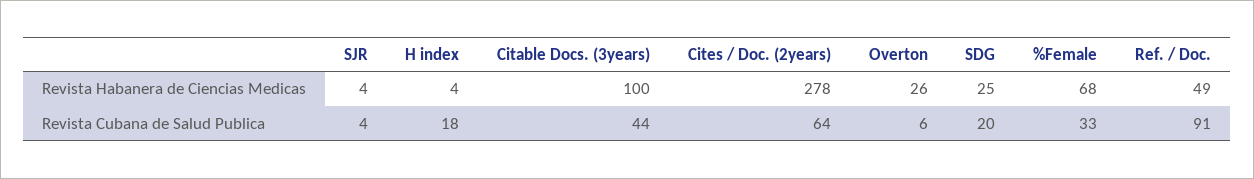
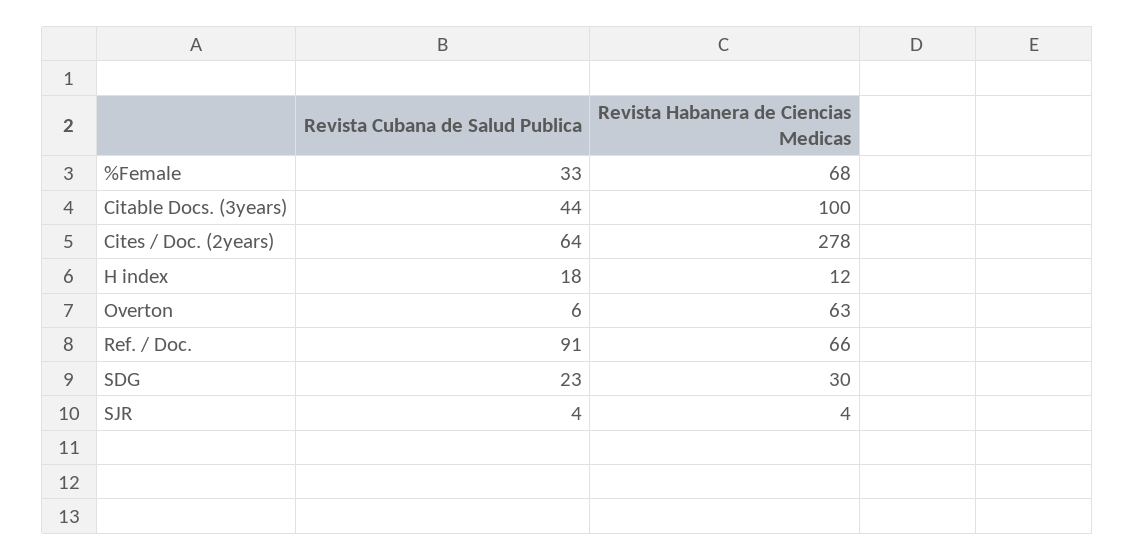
H index, Revista Habanera de Ciencias Medicas: 4 -> 12
Overton, Revista Habanera de Ciencias Medicas: 26 -> 63
SDG, Revista Habanera de Ciencias Medicas: 25 -> 30
Ref. / Doc., Revista Habanera de Ciencias Medicas: 49 -> 66
SDG, Revista Cubana de Salud Publica: 20 -> 23

